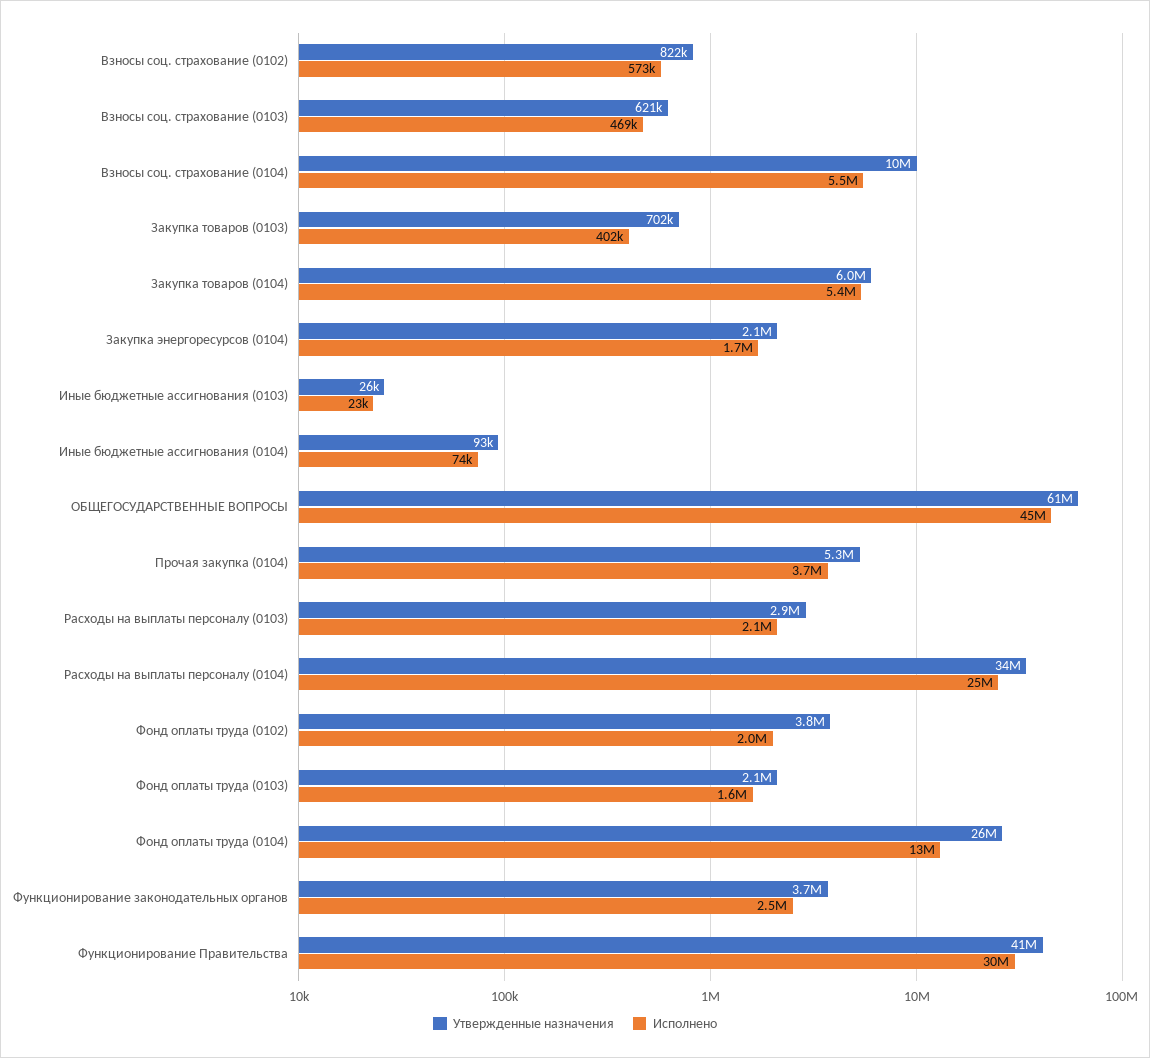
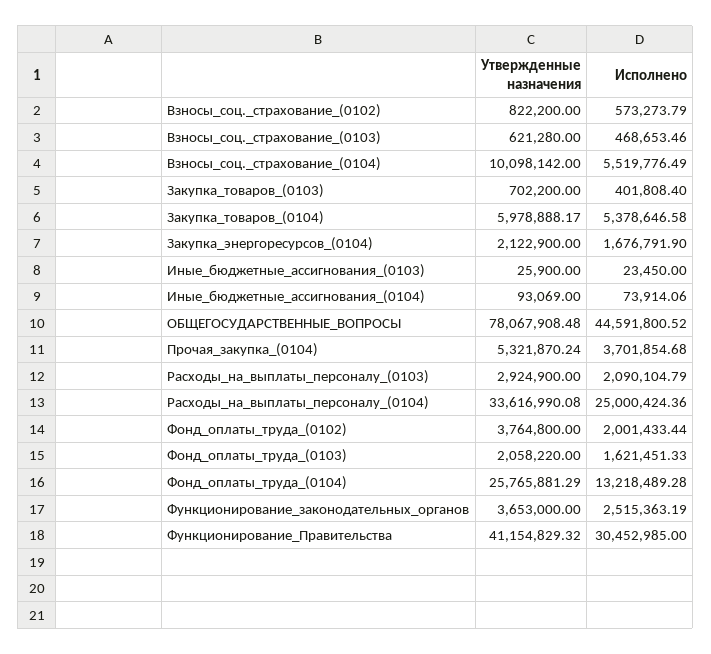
Утвержденные назначения, ОБЩЕГОСУДАРСТВЕННЫЕ ВОПРОСЫ: 61000000 -> 78067908.48

